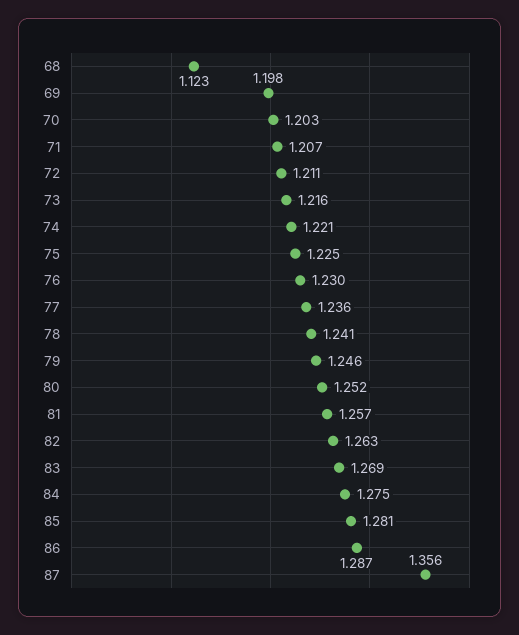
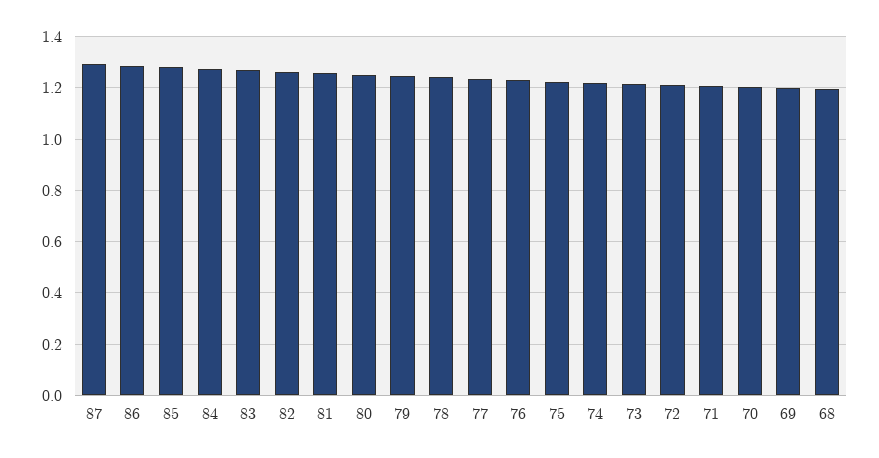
68: 1.123 -> 1.2
87: 1.356 -> 1.3

